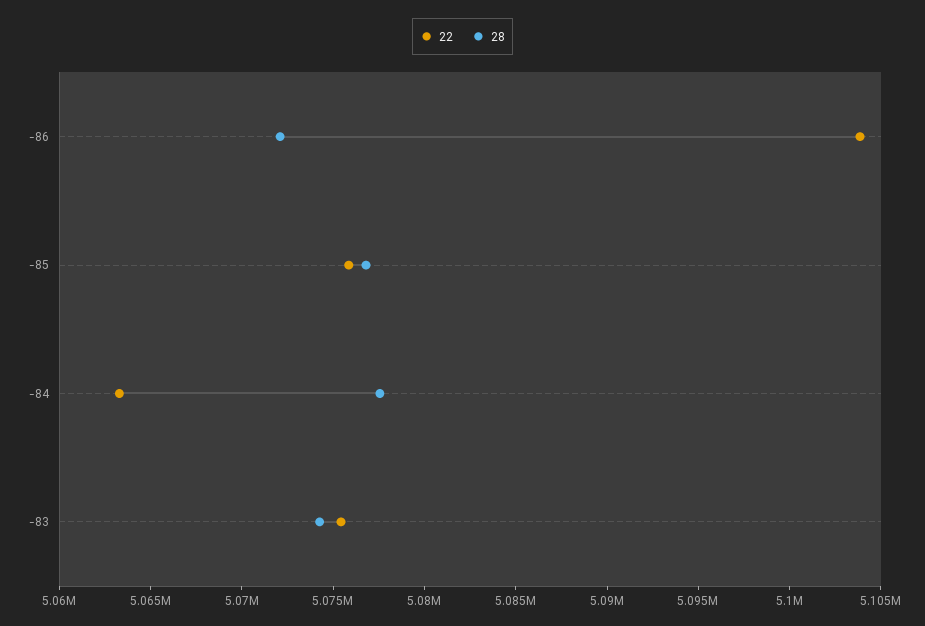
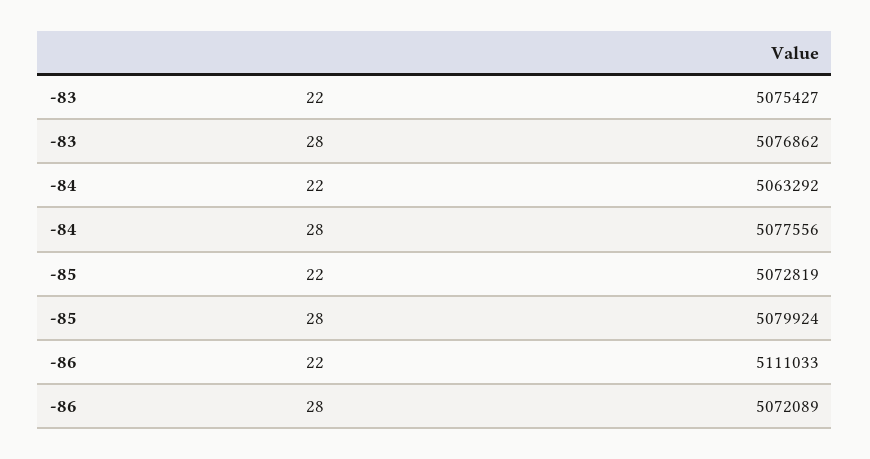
22, -86: 5104000 -> 5111033
22, -85: 5076000 -> 5072819
28, -85: 5077000 -> 5079924
28, -83: 5074000 -> 5076862

